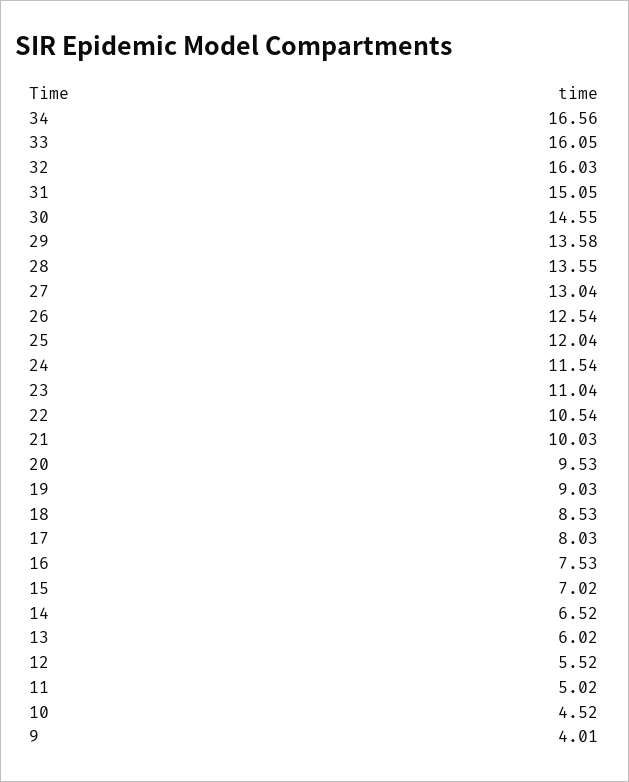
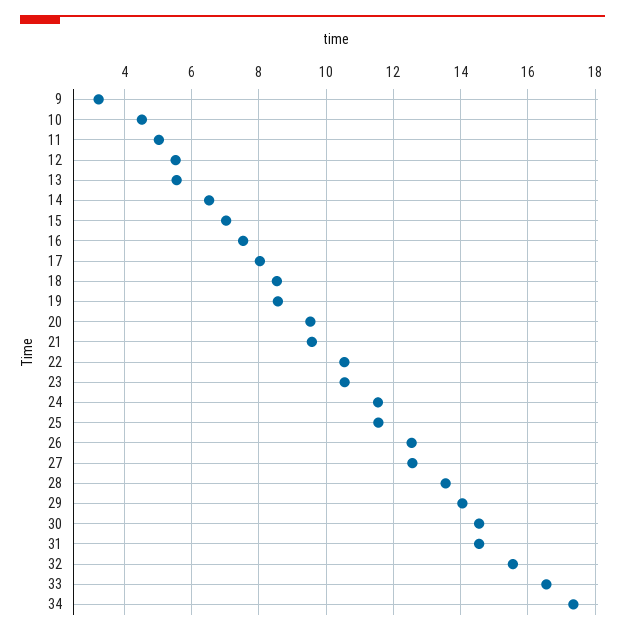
34: 16.56 -> 17.4
33: 16.05 -> 16.6
32: 16.03 -> 15.6
31: 15.05 -> 14.6
29: 13.58 -> 14
27: 13.04 -> 12.6
25: 12.04 -> 11.6
23: 11.04 -> 10.6
21: 10.03 -> 9.6
19: 9.03 -> 8.6
13: 6.02 -> 5.6
9: 4.01 -> 3.2

